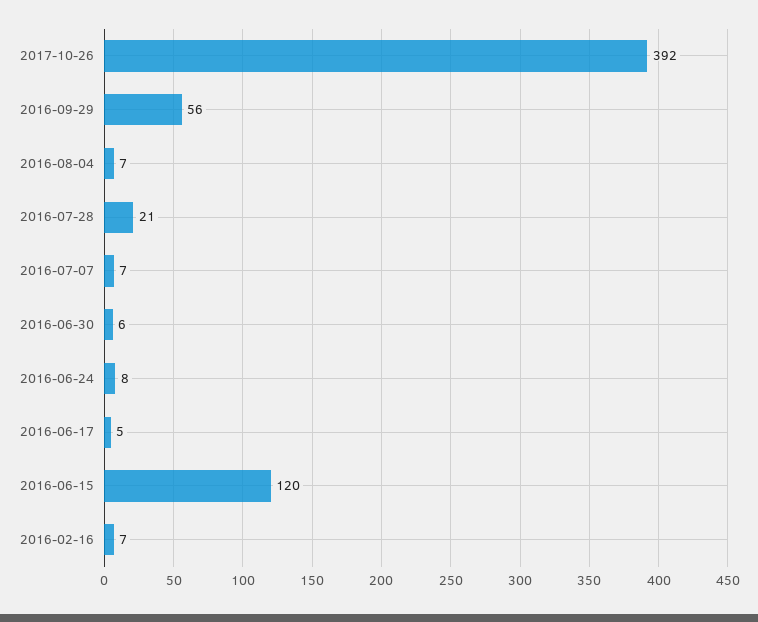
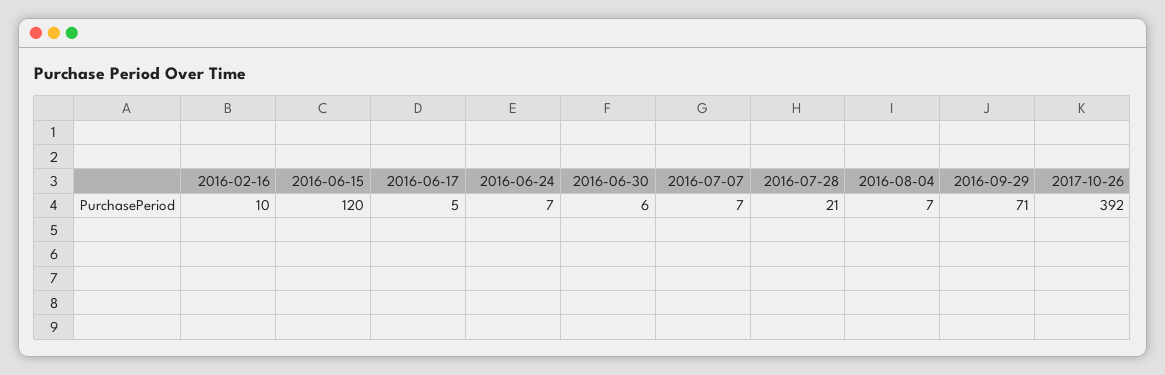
2016-09-29: 56 -> 71
2016-06-24: 8 -> 7
2016-02-16: 7 -> 10

